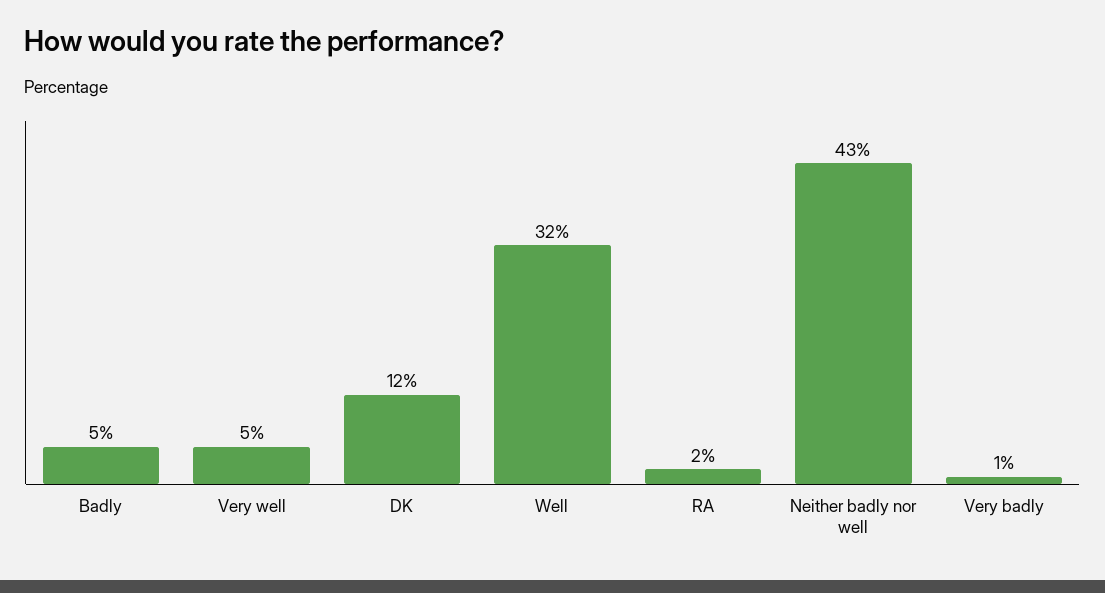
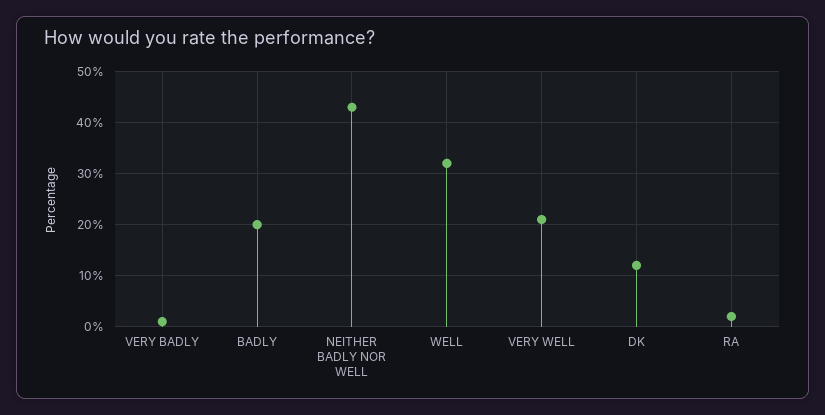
Badly: 5 -> 20
Very well: 5 -> 20

